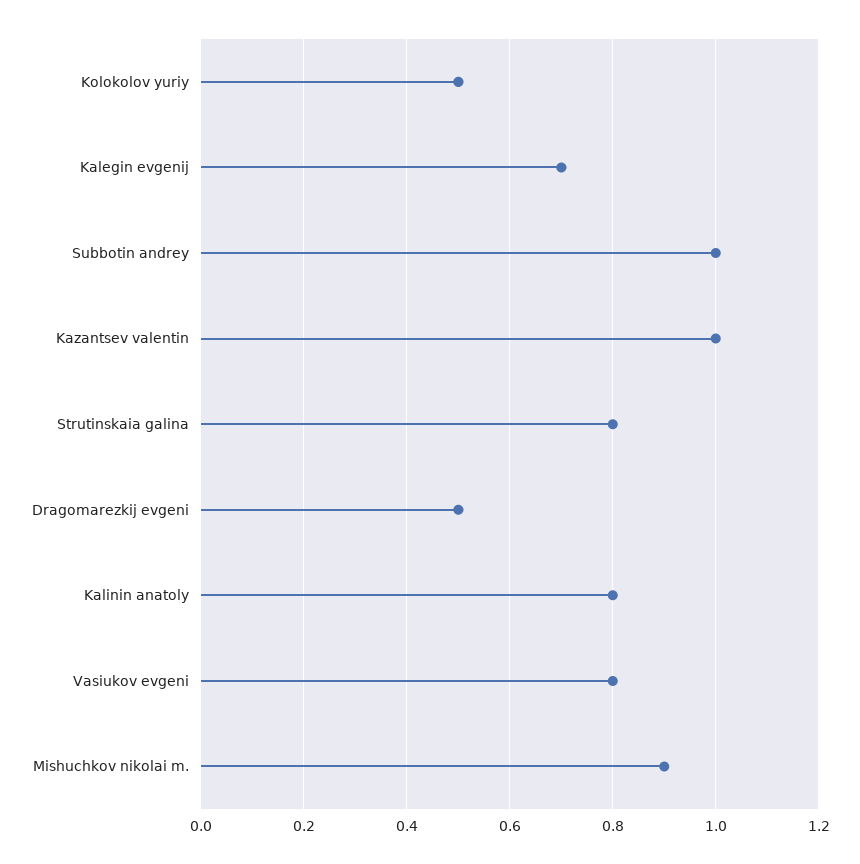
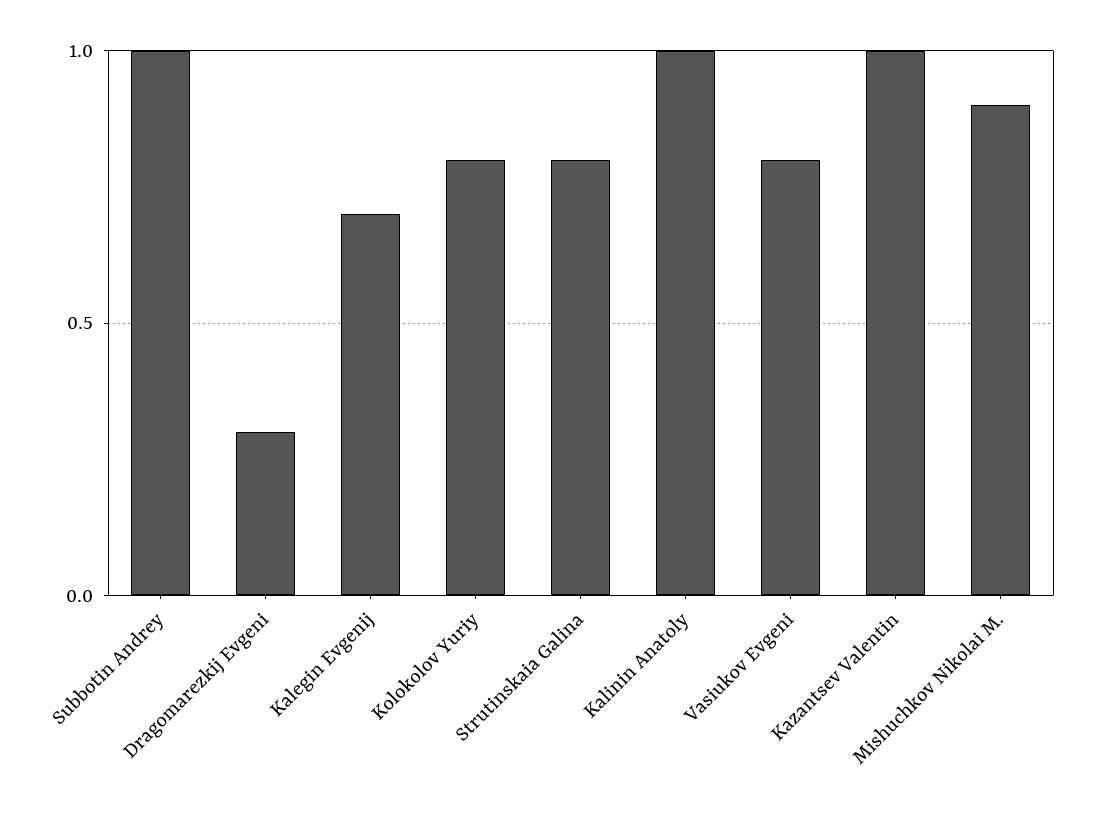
Kolokolov yuriy: 0.5 -> 0.8
Dragomarezkij evgeni: 0.5 -> 0.3
Kalinin anatoly: 0.8 -> 1

